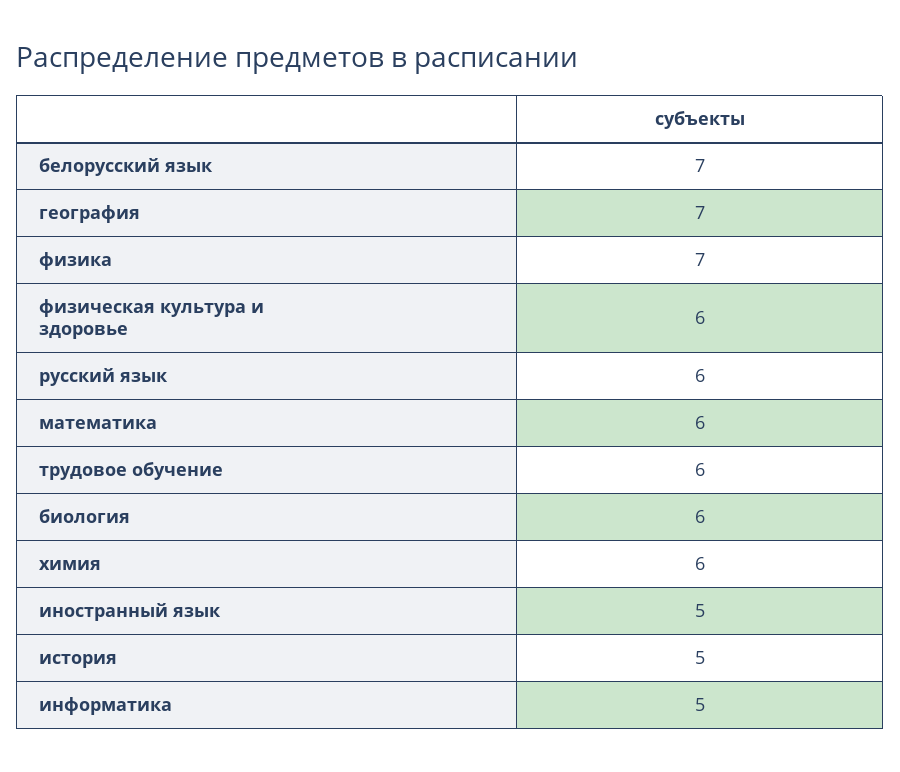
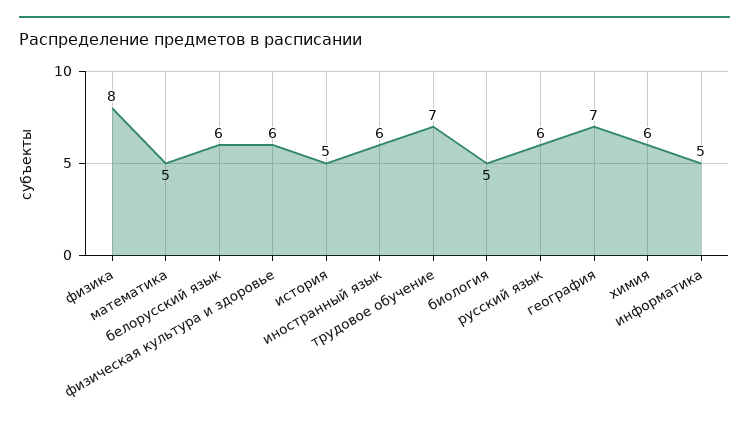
белорусский язык: 7 -> 6
физика: 7 -> 8
математика: 6 -> 5
трудовое обучение: 6 -> 7
биология: 6 -> 5
иностранный язык: 5 -> 6

